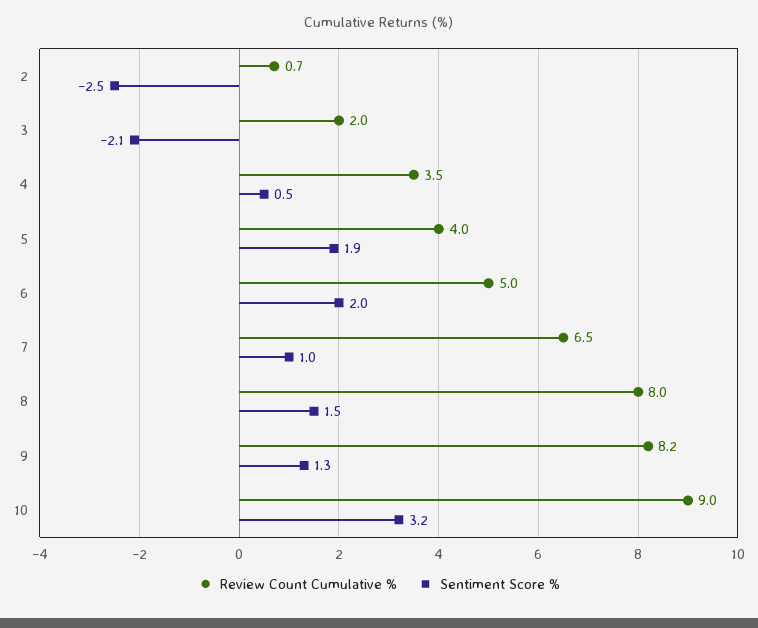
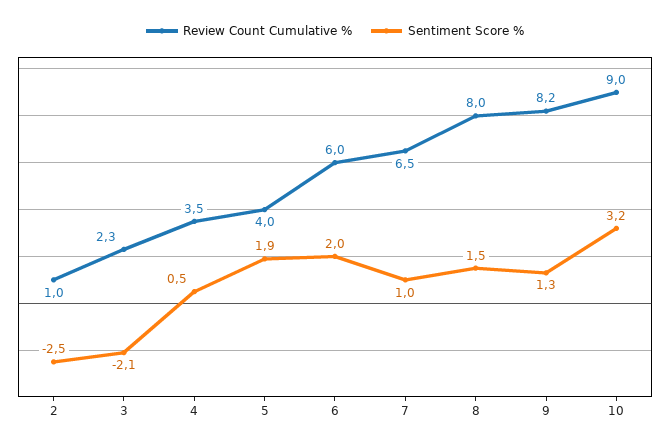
Review Count Cumulative %, 2: 0.7 -> 1
Review Count Cumulative %, 3: 2 -> 2.3
Review Count Cumulative %, 6: 5 -> 6

